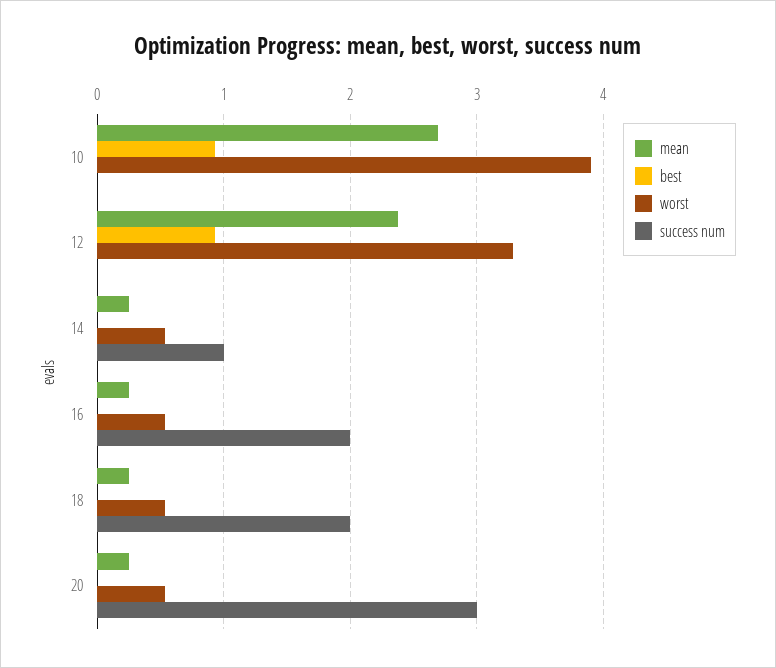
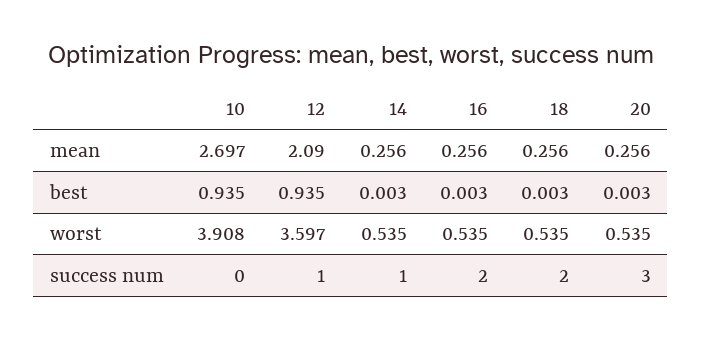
mean, 12: 2.4 -> 2.09
worst, 12: 3.3 -> 3.597
success num, 12: 0 -> 1

